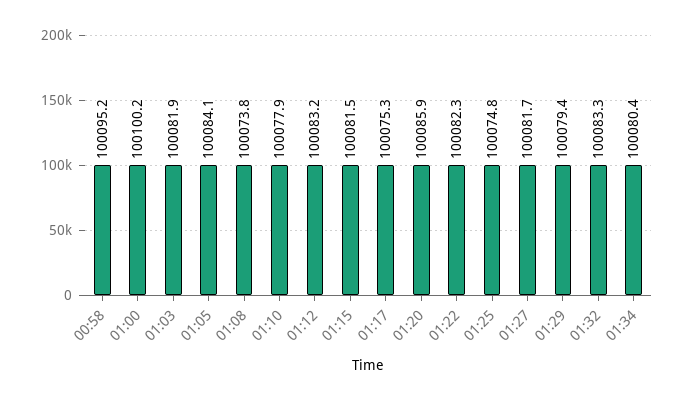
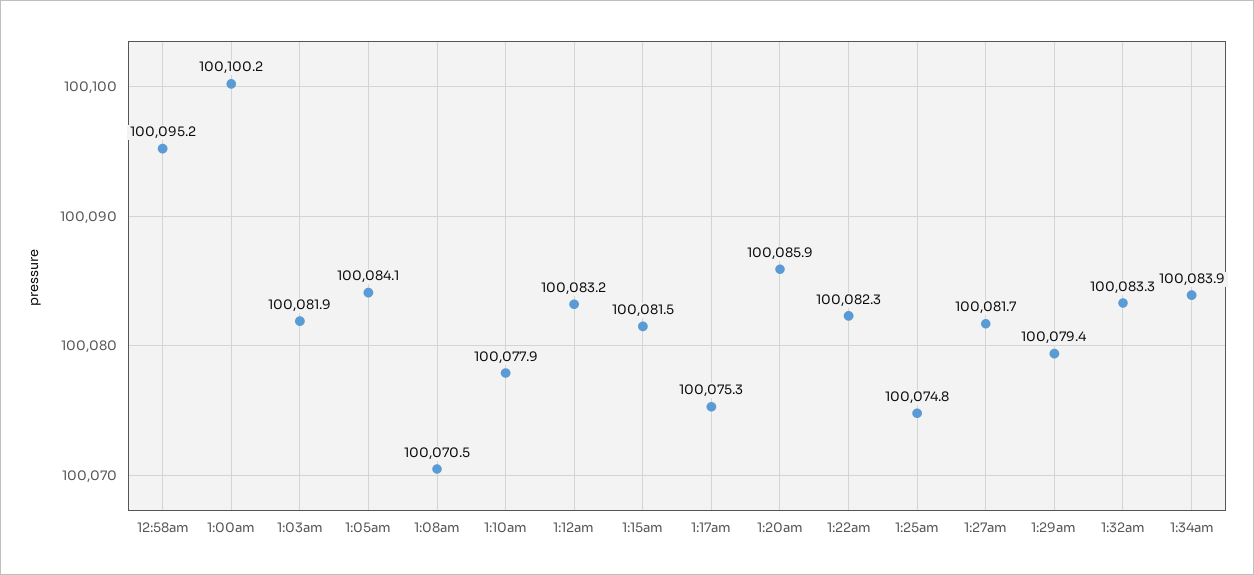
01:08: 100073.8 -> 100070.5
01:34: 100080.4 -> 100083.9

